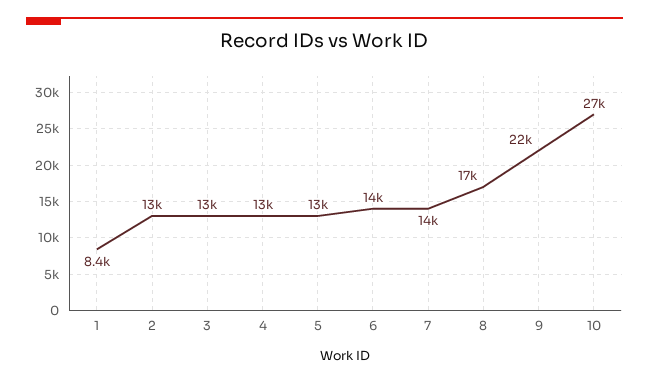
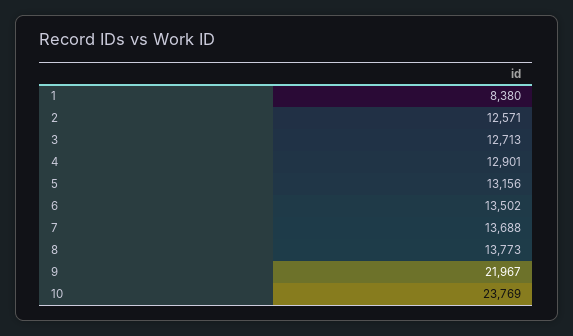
8: 17000 -> 13773
10: 27000 -> 23769

